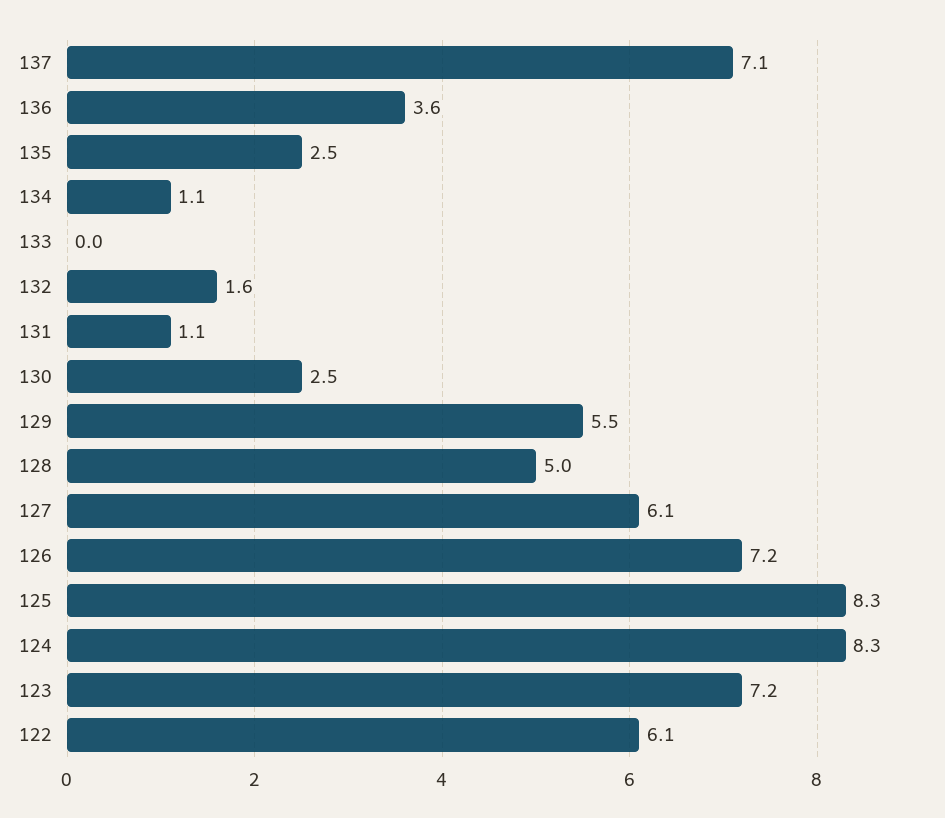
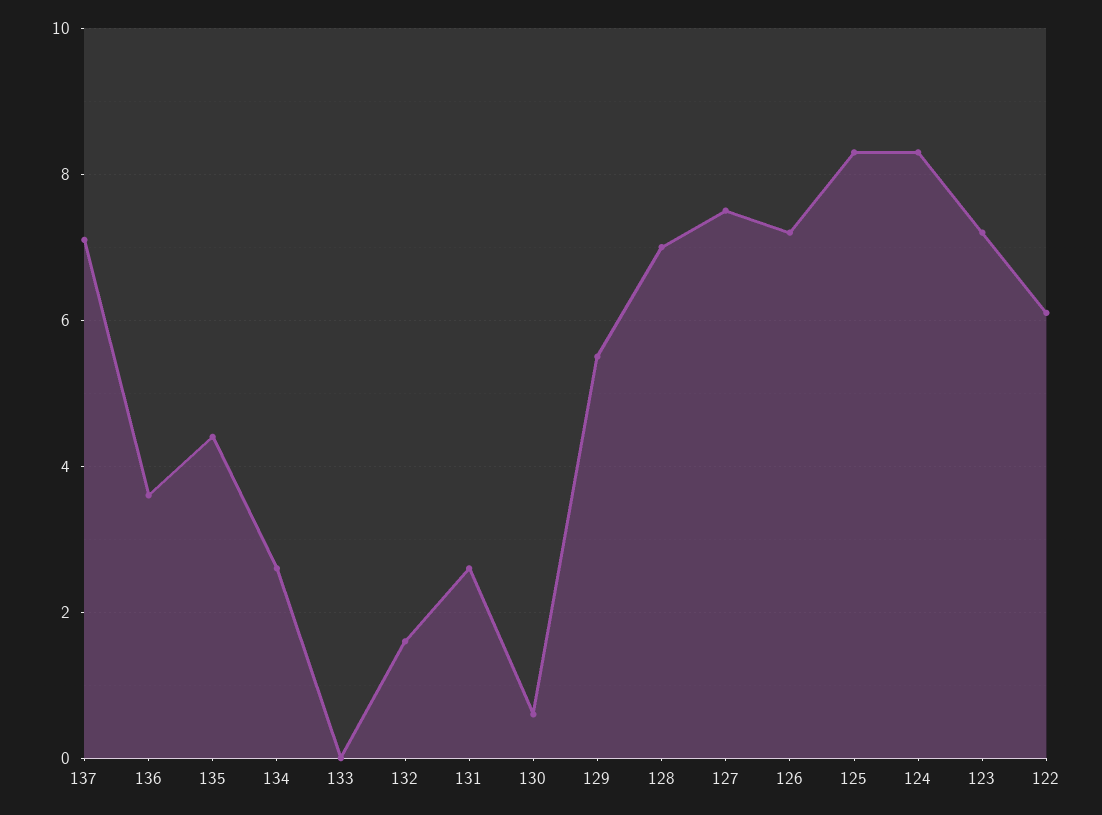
135: 2.5 -> 4.5
134: 1.1 -> 2.5
131: 1.1 -> 2.5
130: 2.5 -> 0.5
128: 5 -> 7
127: 6.1 -> 7.5

